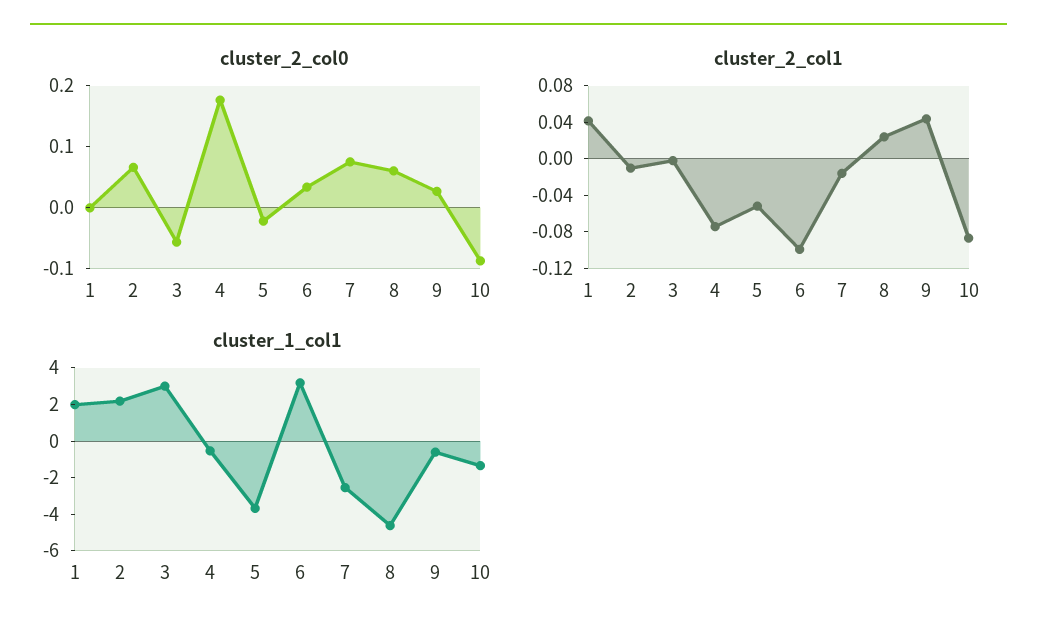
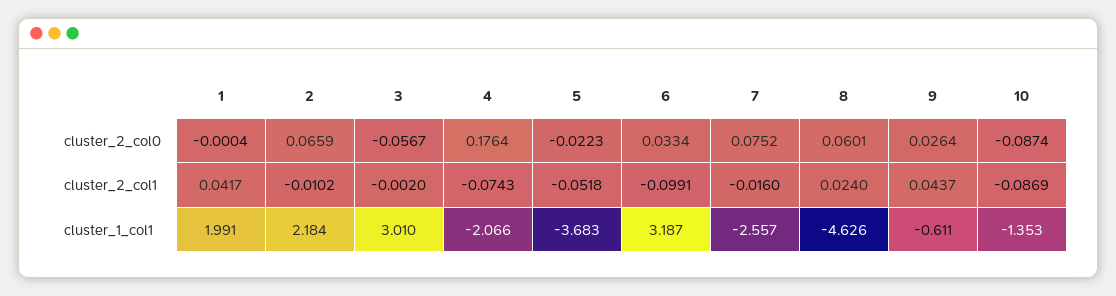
cluster_1_col1, 4: -0.5 -> -2.066

